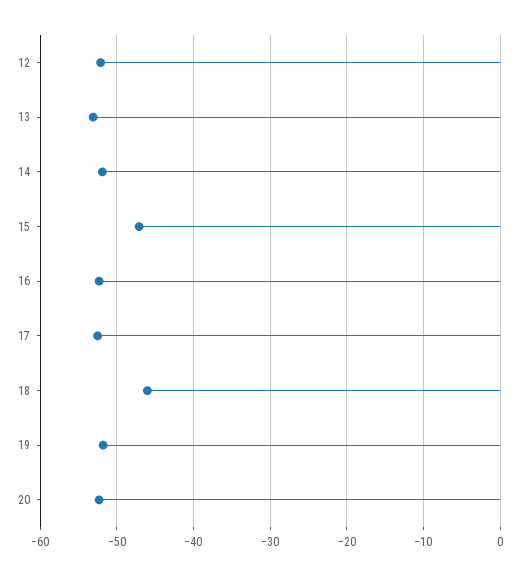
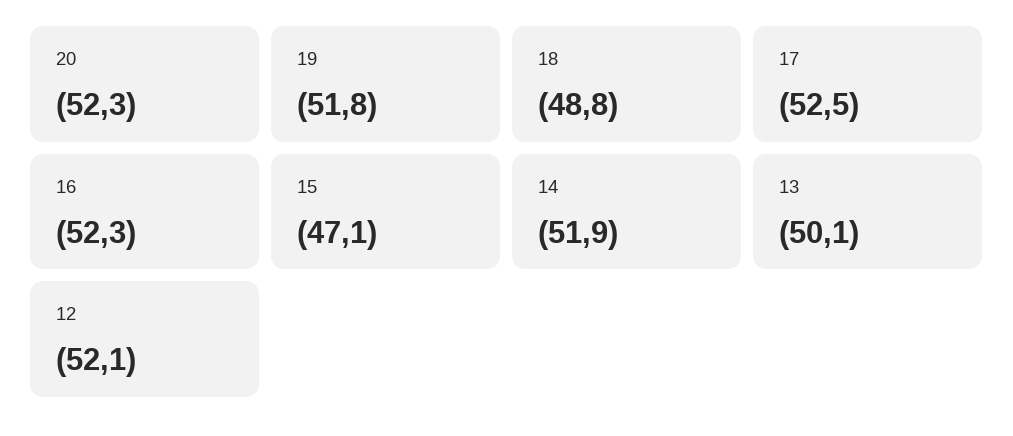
13: -53 -> -50.1
18: -46 -> -48.8

